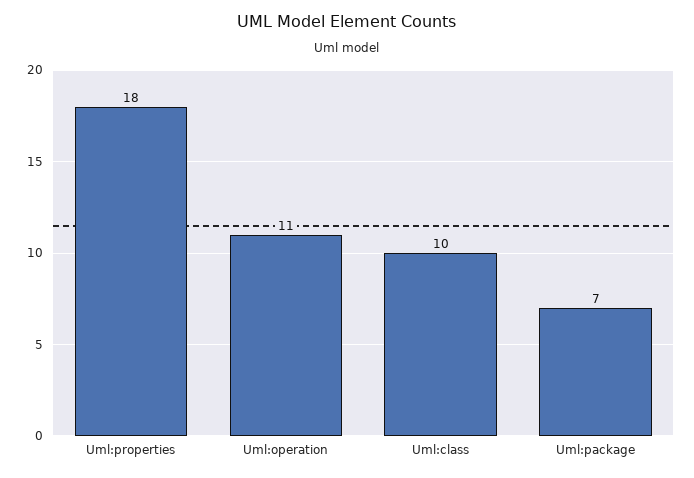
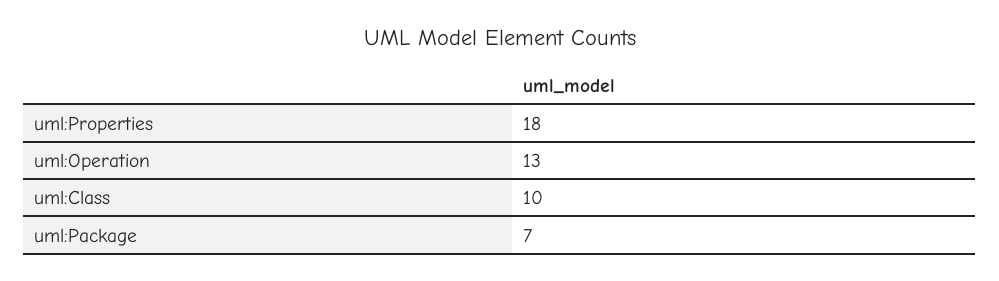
Uml:operation: 11 -> 13

